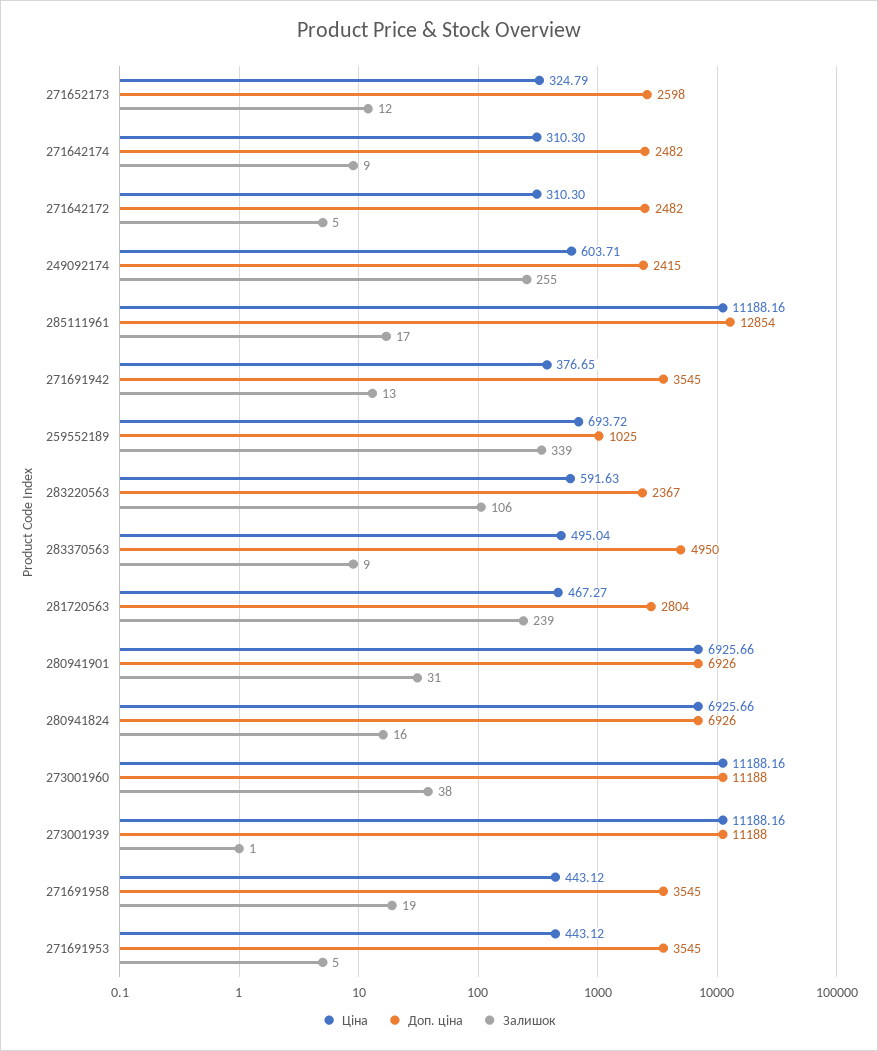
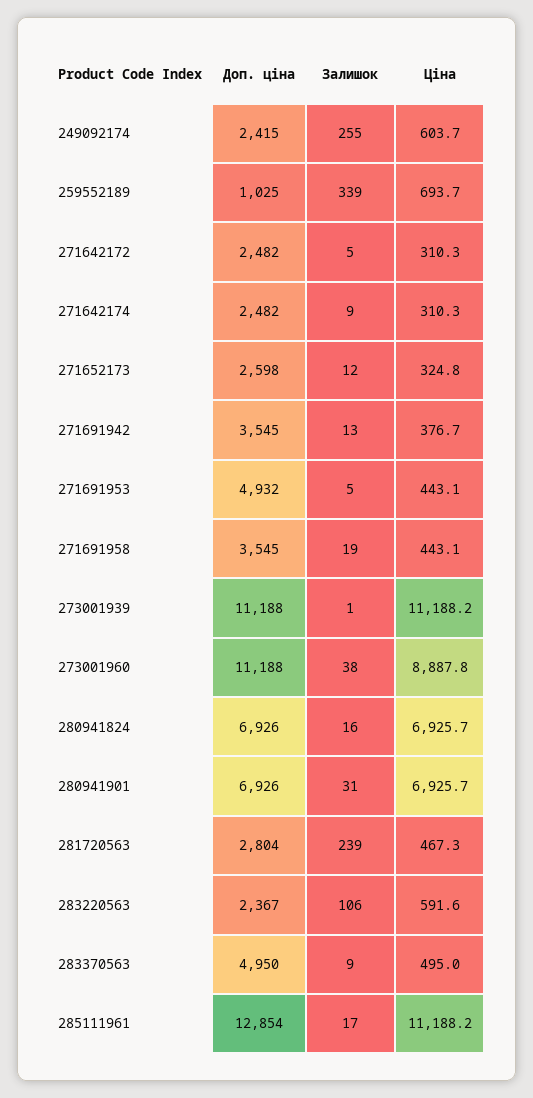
Ціна, 273001960: 11188.16 -> 8887.8
Доп. ціна, 271691953: 3545 -> 4932

